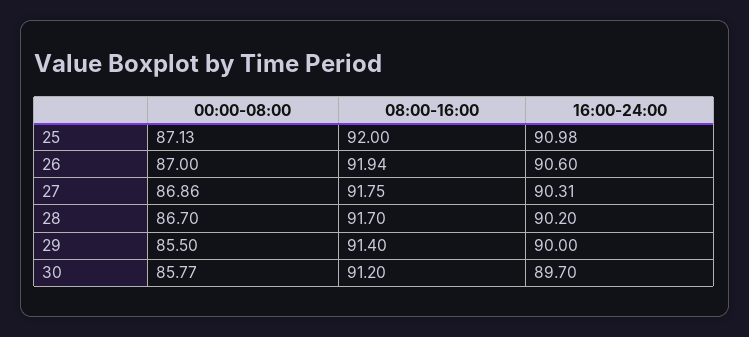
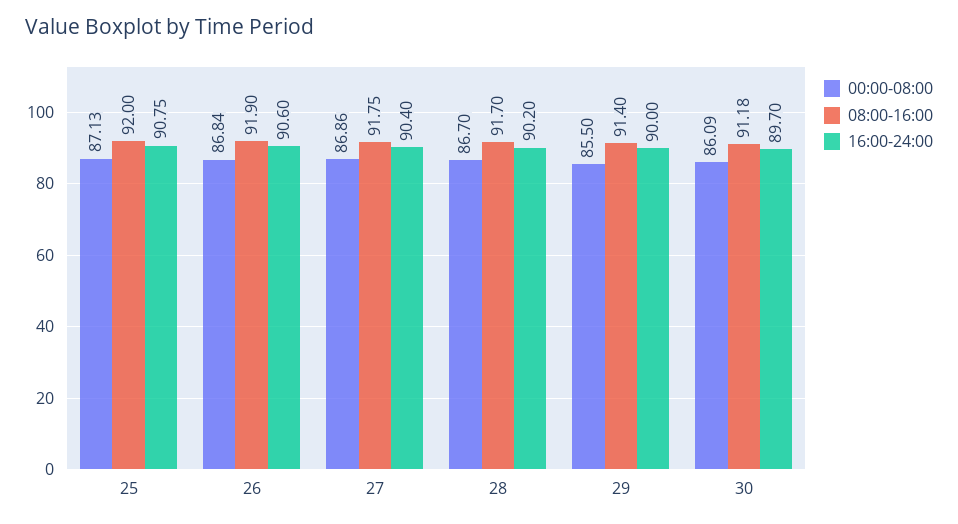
16:00-24:00, 25: 90.98 -> 90.75
00:00-08:00, 26: 87 -> 86.84
08:00-16:00, 26: 91.94 -> 91.9
16:00-24:00, 27: 90.31 -> 90.4
00:00-08:00, 30: 85.77 -> 86.09
08:00-16:00, 30: 91.2 -> 91.18

